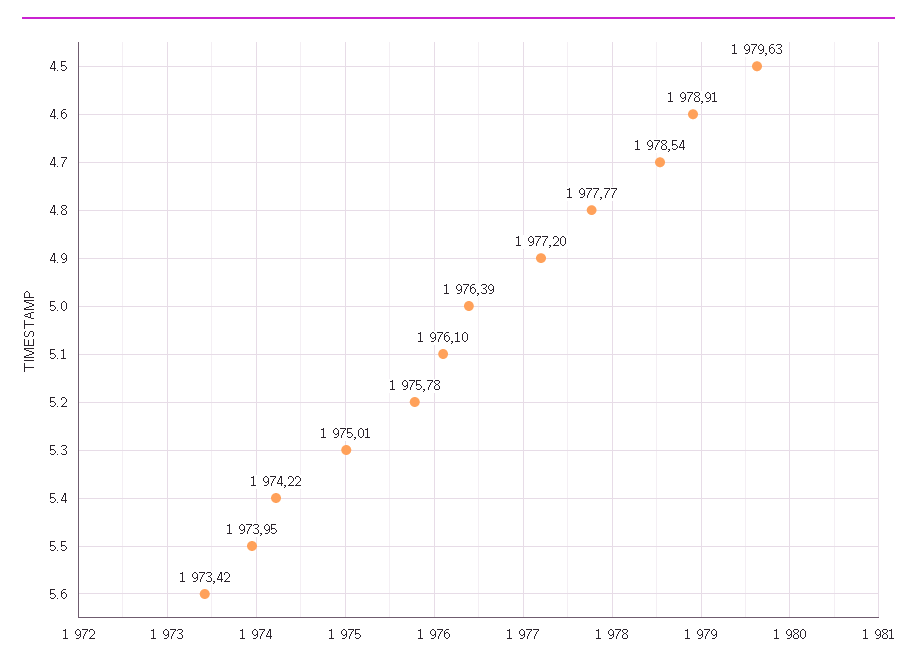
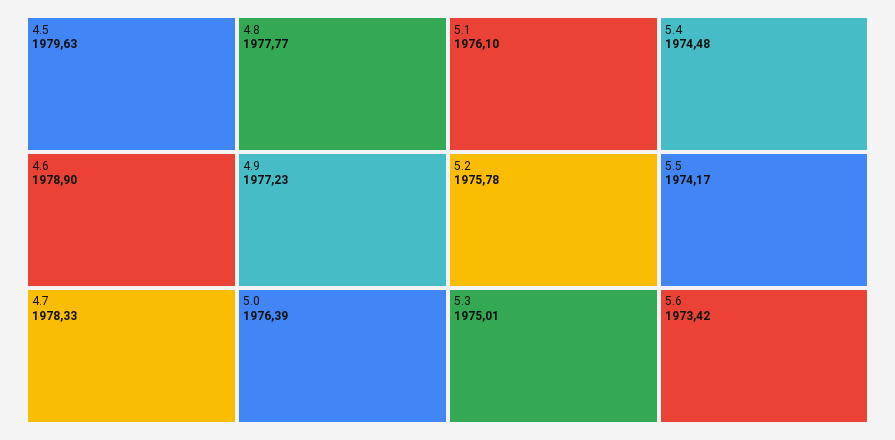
4.6: 1978.91 -> 1978.9
4.7: 1978.54 -> 1978.33
4.9: 1977.2 -> 1977.23
5.4: 1974.22 -> 1974.48
5.5: 1973.95 -> 1974.17

